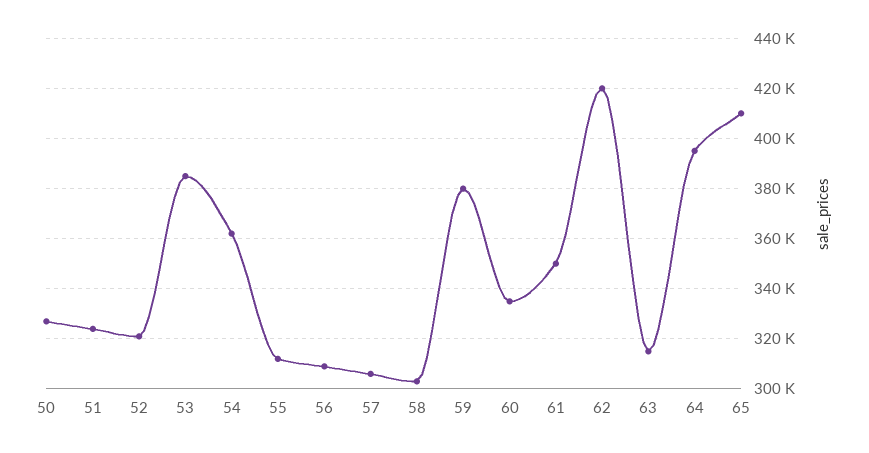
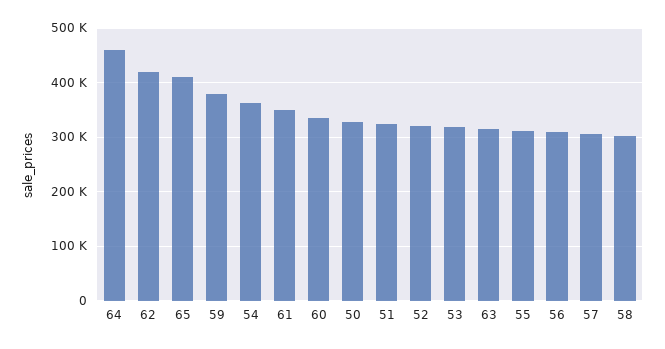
53: 385000 -> 320000
64: 395000 -> 460000

